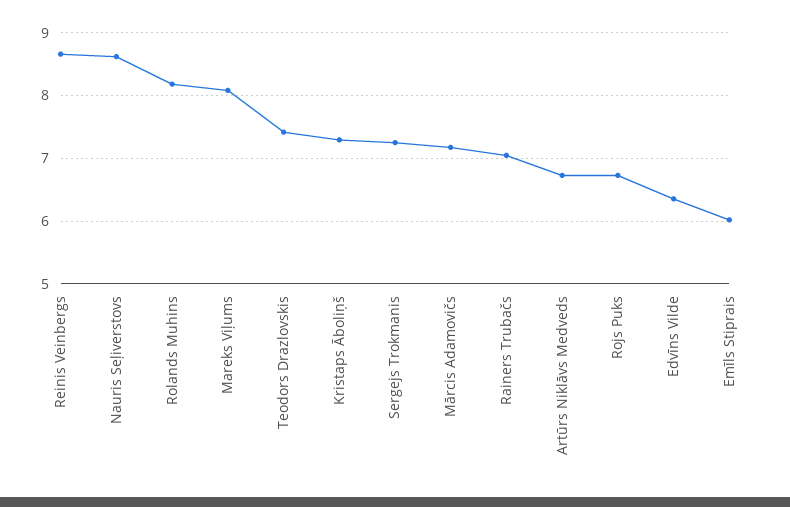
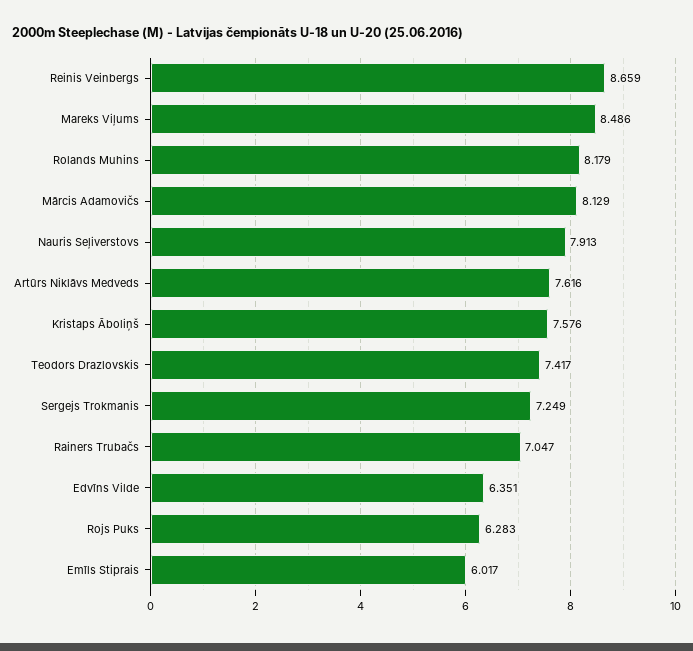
Nauris Seļiverstovs: 8.6 -> 7.913
Mareks Viļums: 8.1 -> 8.486
Kristaps Āboliņš: 7.3 -> 7.576
Mārcis Adamovičs: 7.2 -> 8.129
Artūrs Niklāvs Medveds: 6.7 -> 7.616
Rojs Puks: 6.7 -> 6.283

